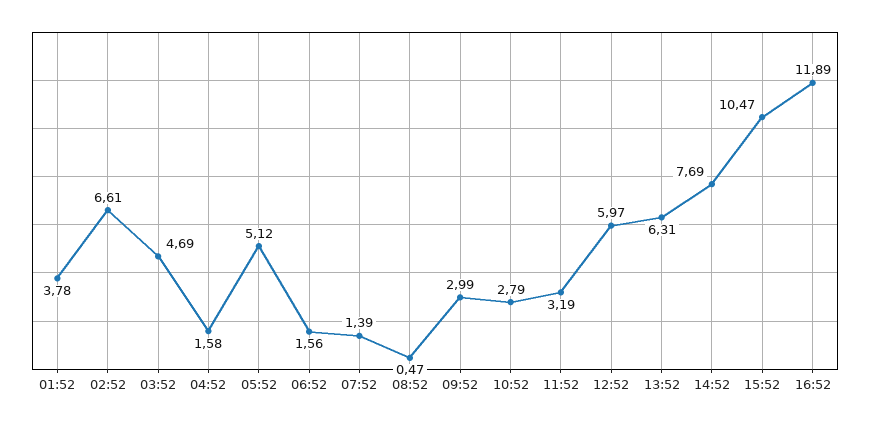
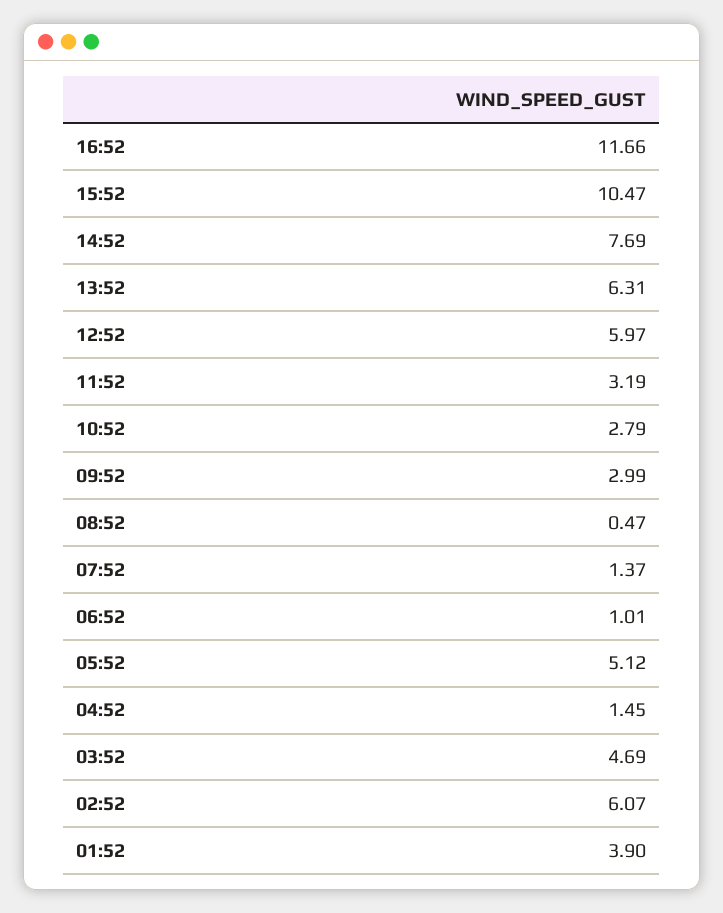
01:52: 3.78 -> 3.9
02:52: 6.61 -> 6.07
04:52: 1.58 -> 1.45
06:52: 1.56 -> 1.01
07:52: 1.39 -> 1.37
16:52: 11.89 -> 11.66

